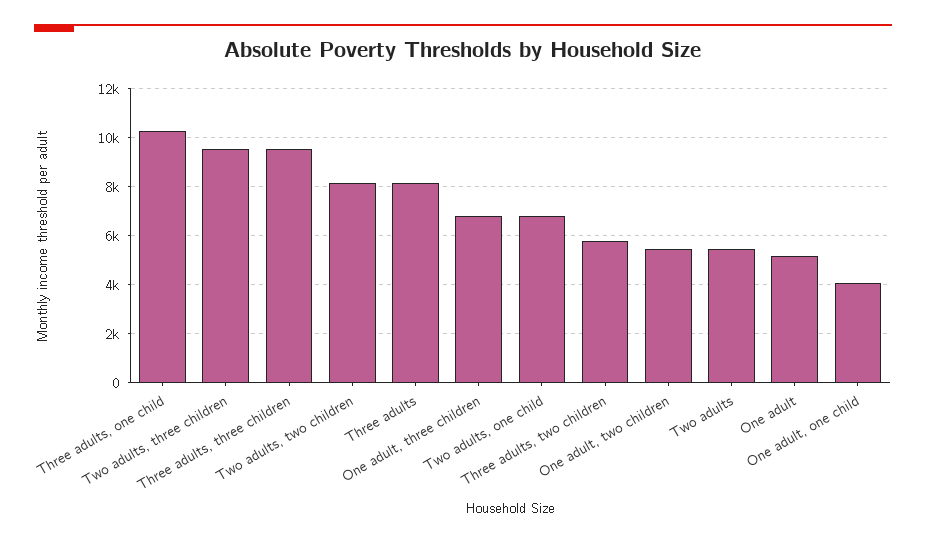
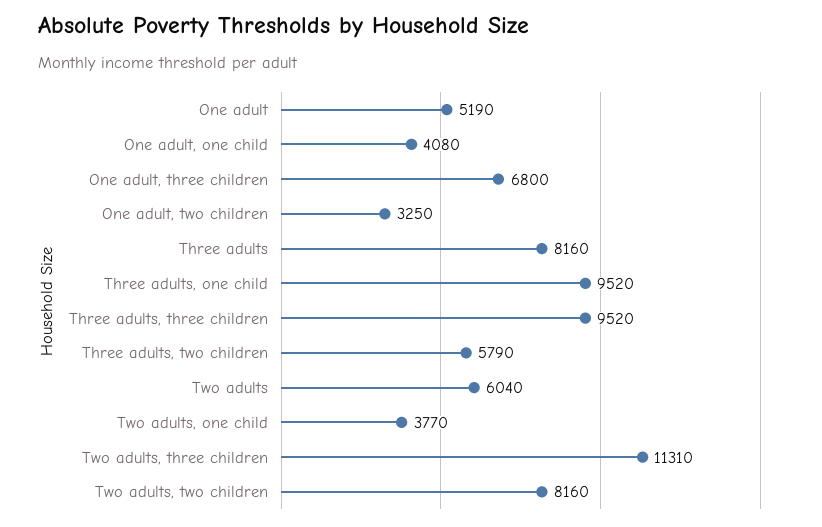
Three adults, one child: 10250 -> 9520
Two adults, three children: 9500 -> 11310
Two adults, one child: 6750 -> 3770
One adult, two children: 5500 -> 3250
Two adults: 5500 -> 6040

